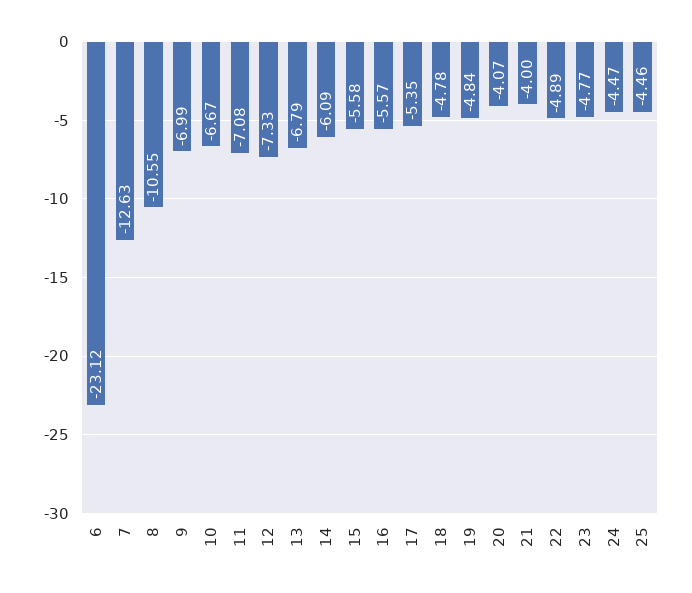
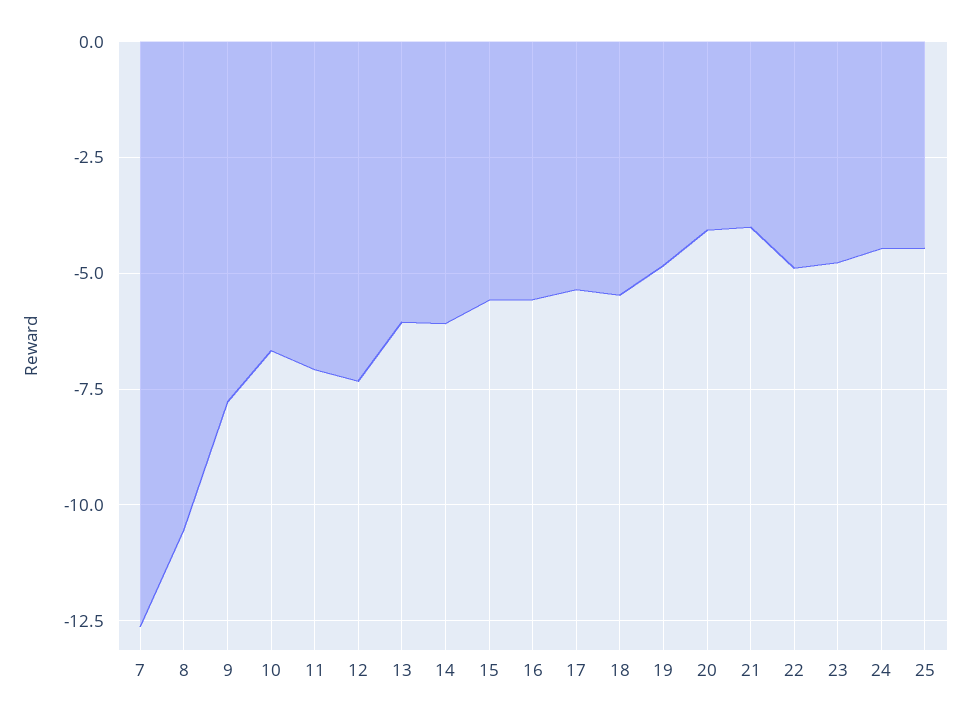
6: -23.12 -> none
9: -6.99 -> -7.75
13: -6.79 -> -6
18: -4.78 -> -5.5

